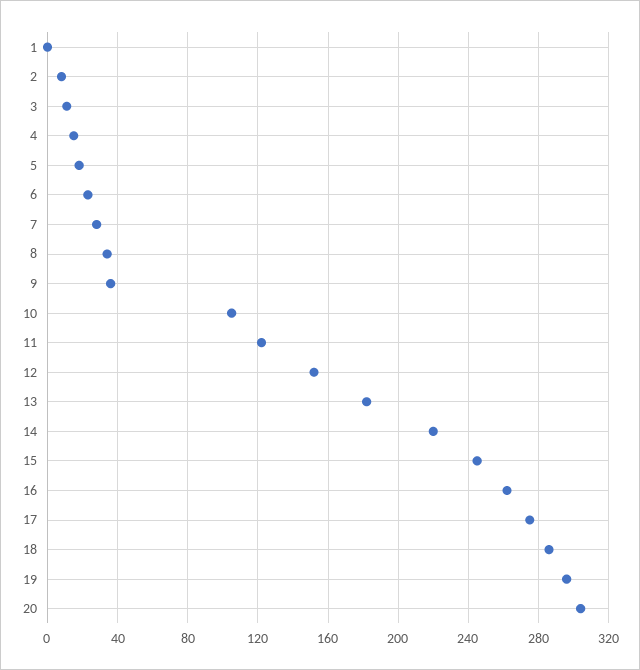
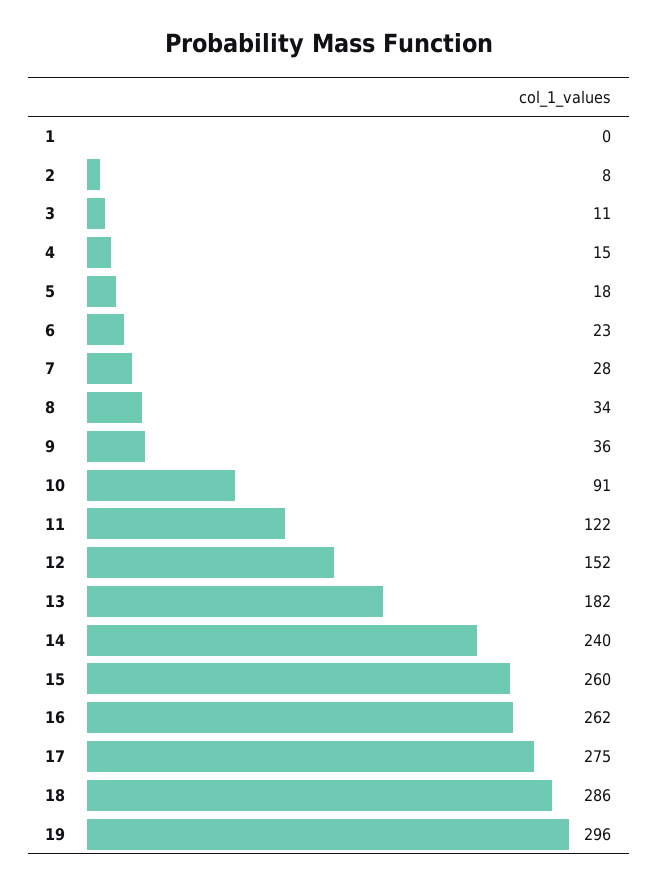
10: 105 -> 91
14: 220 -> 240
15: 245 -> 260
20: 305 -> none

